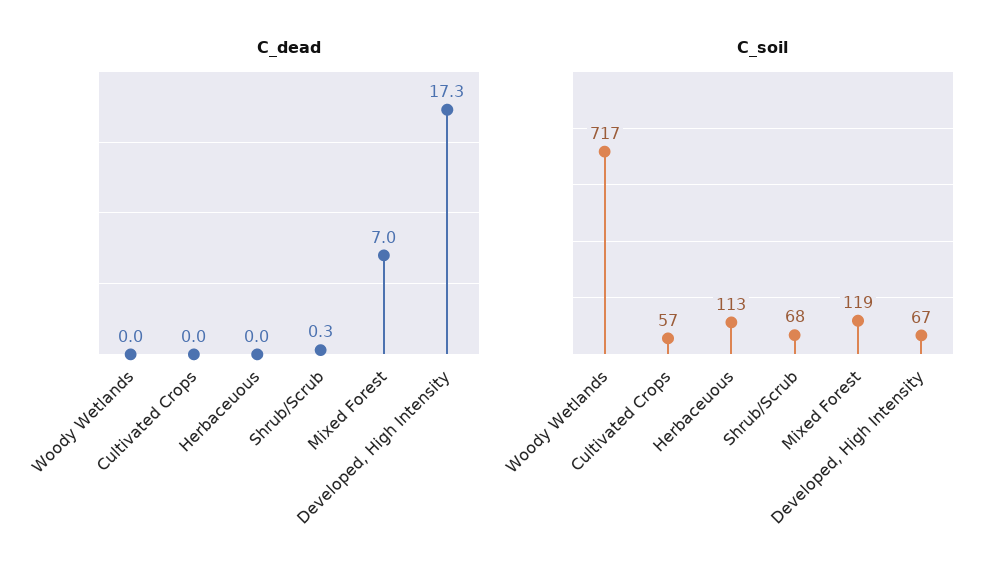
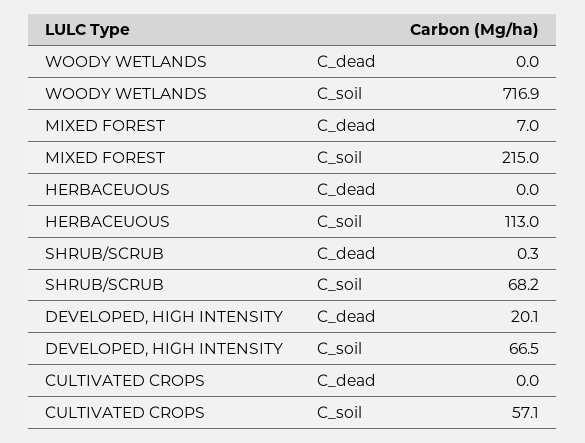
C_dead, Developed, High Intensity: 17.3 -> 20.1
C_soil, Mixed Forest: 119 -> 215

